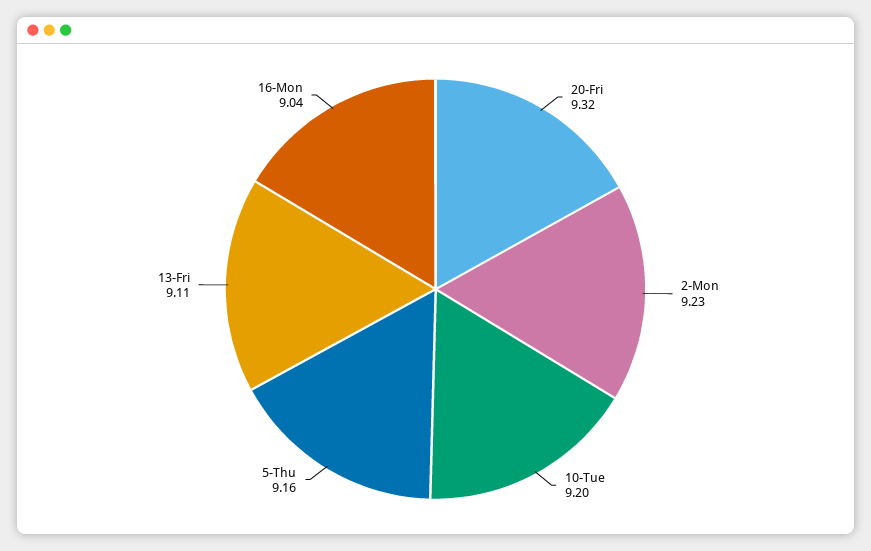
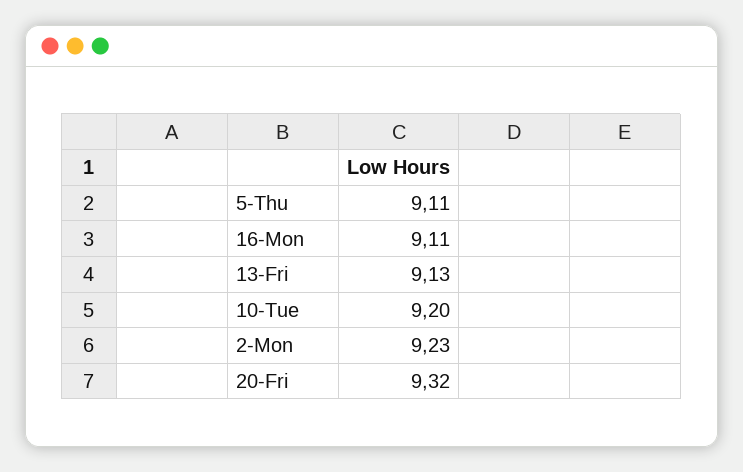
5-Thu: 9.16 -> 9.11
13-Fri: 9.11 -> 9.13
16-Mon: 9.04 -> 9.11

